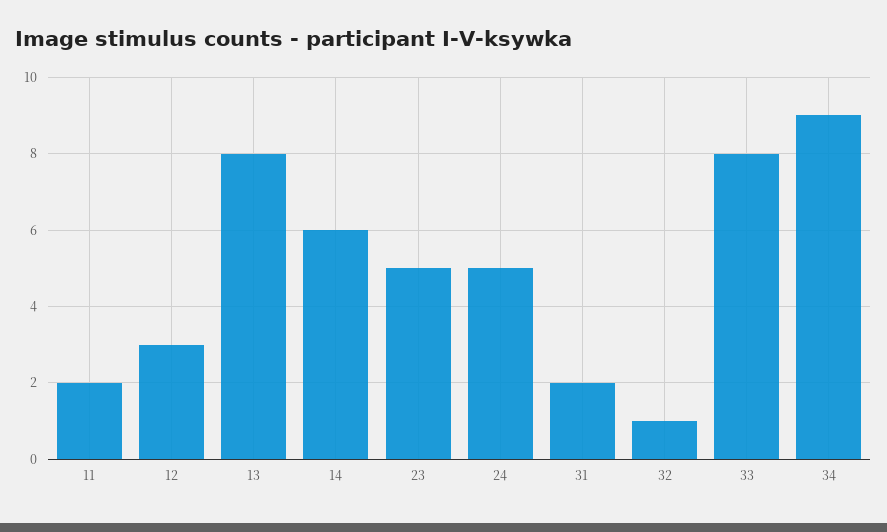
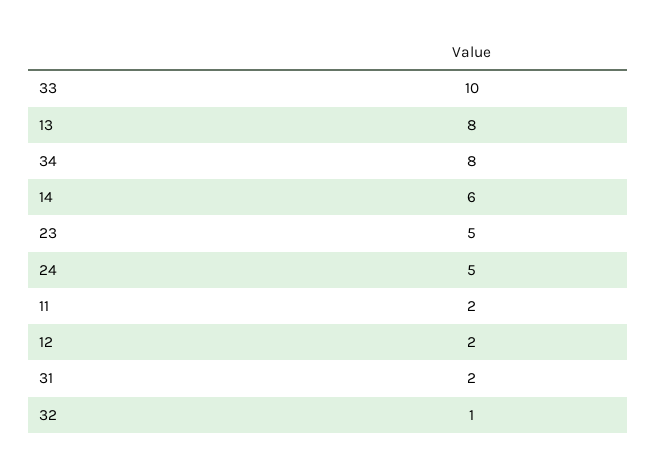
12: 3 -> 2
33: 8 -> 10
34: 9 -> 8

